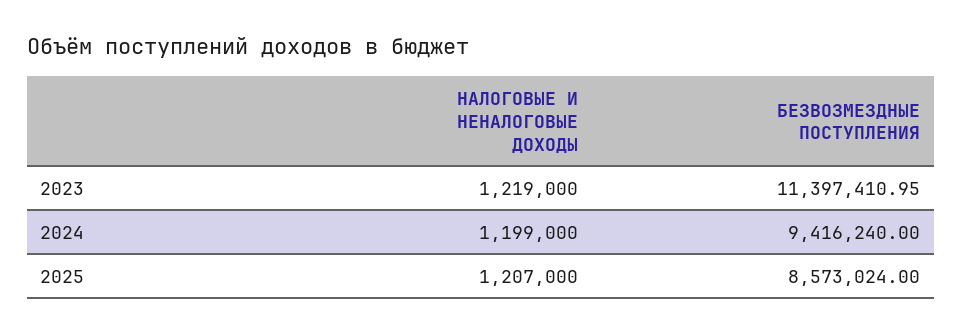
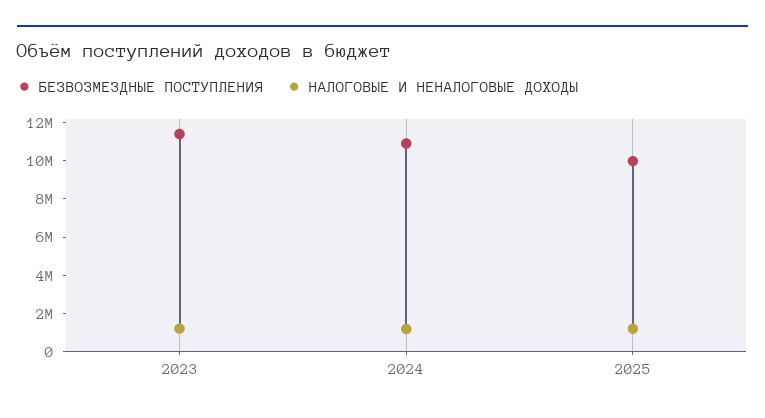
БЕЗВОЗМЕЗДНЫЕ ПОСТУПЛЕНИЯ, 2024: 9416240 -> 11000000
БЕЗВОЗМЕЗДНЫЕ ПОСТУПЛЕНИЯ, 2025: 8573024 -> 10000000

